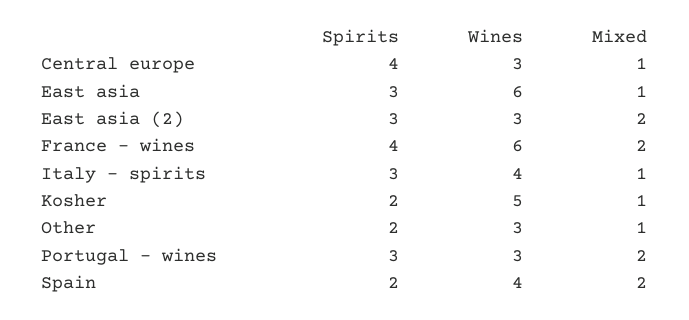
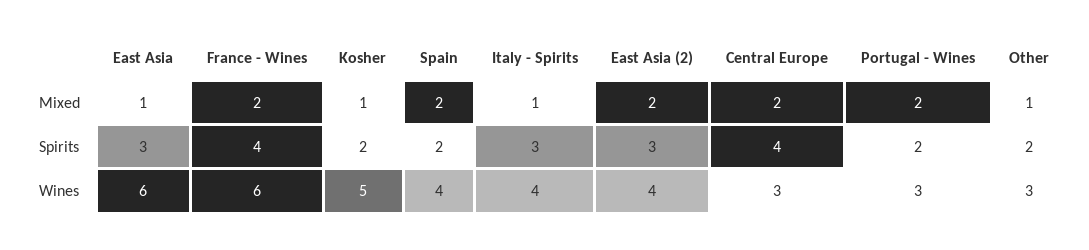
Mixed, Central europe: 1 -> 2
Wines, East asia (2): 3 -> 4
Spirits, Portugal - wines: 3 -> 2

